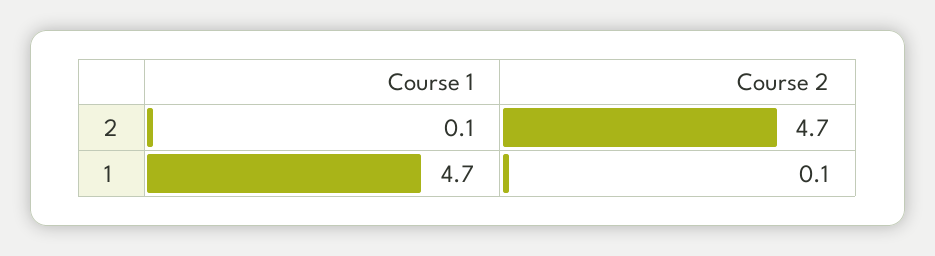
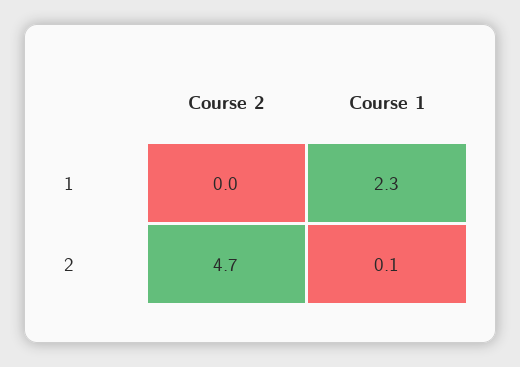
Course 1, 1: 4.7 -> 2.3
Course 2, 1: 0.1 -> 0

